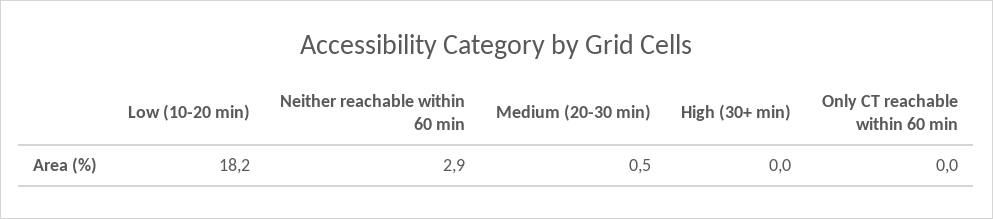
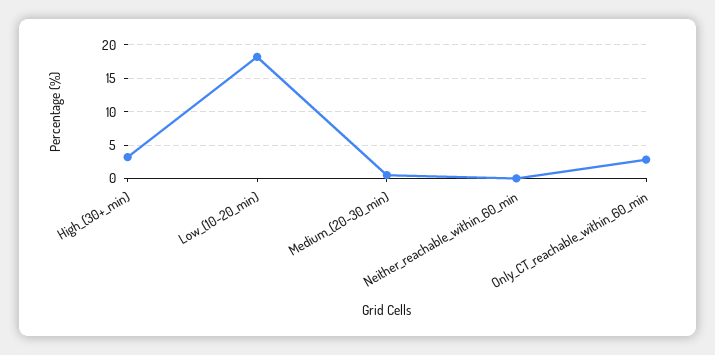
Neither reachable within 60 min: 2.9 -> 0
High (30+ min): 0 -> 3
Only CT reachable within 60 min: 0 -> 3

